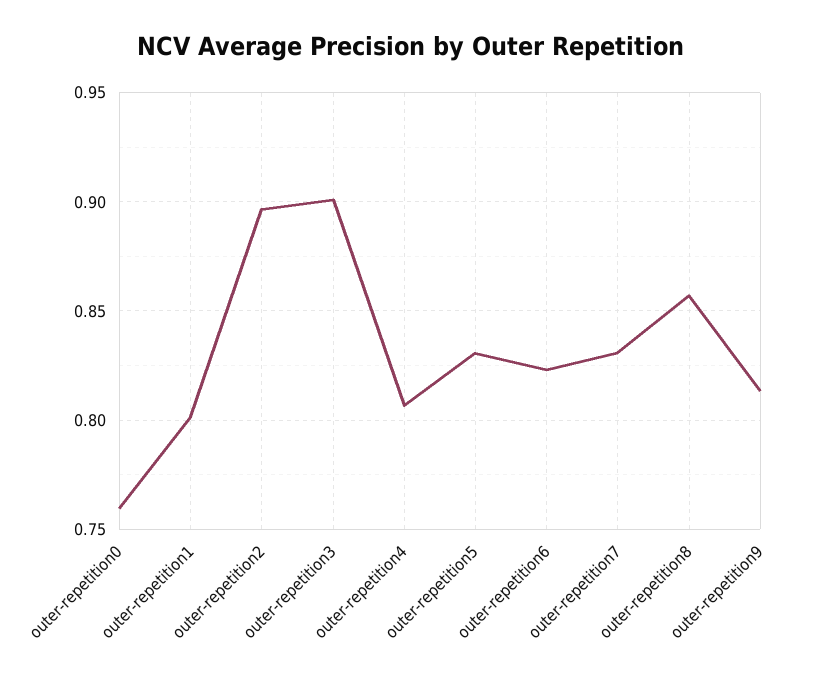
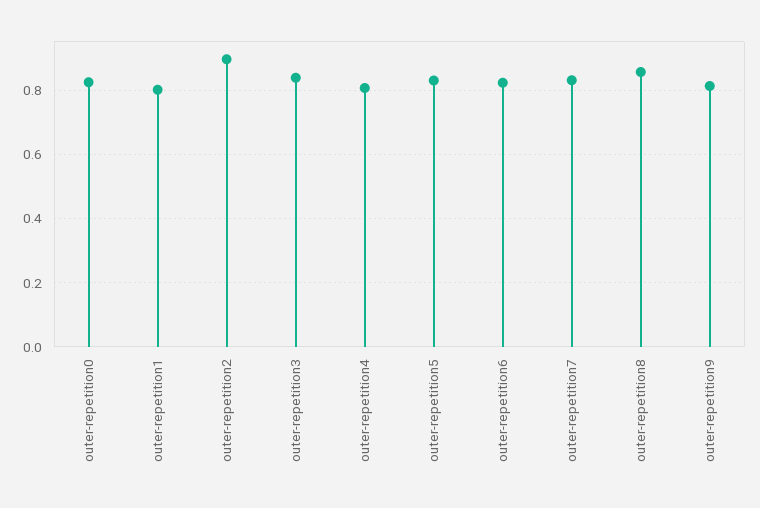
outer-repetition0: 0.76 -> 0.82
outer-repetition3: 0.9 -> 0.84

